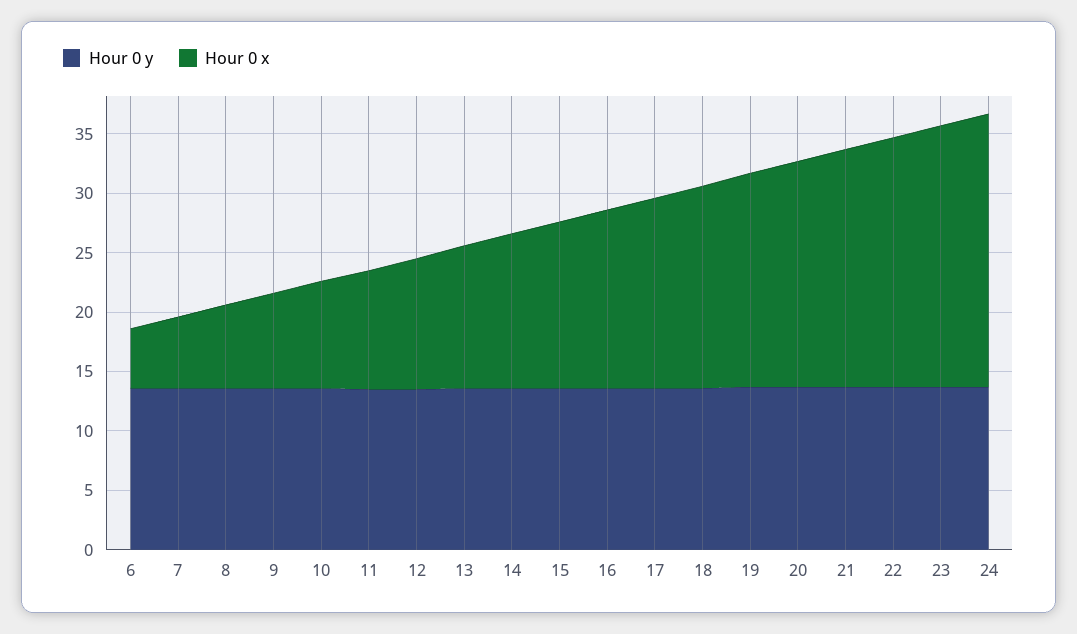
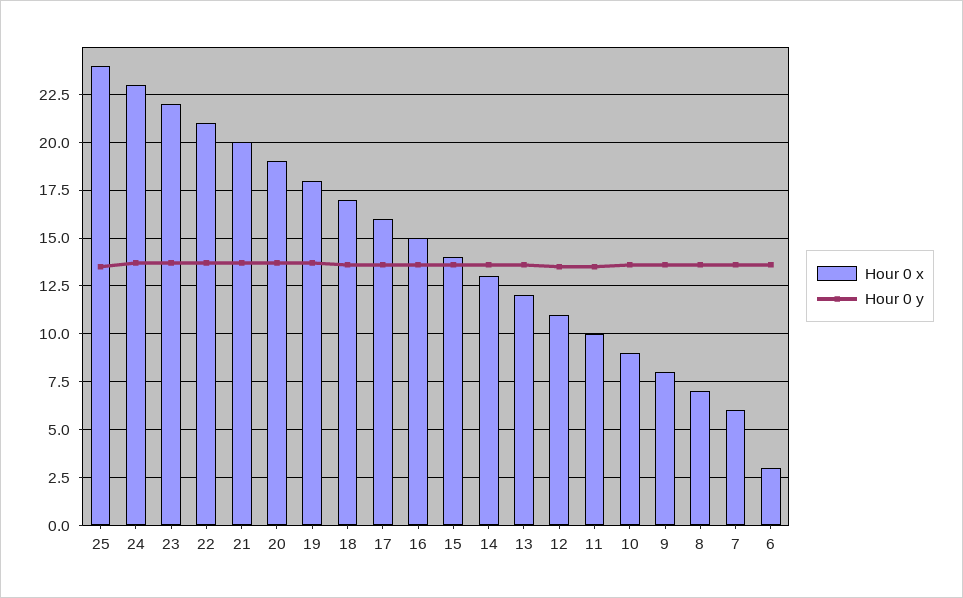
Hour 0 x, 6: 5 -> 3
Hour 0 x, 25: none -> 24
Hour 0 y, 25: none -> 13.5

